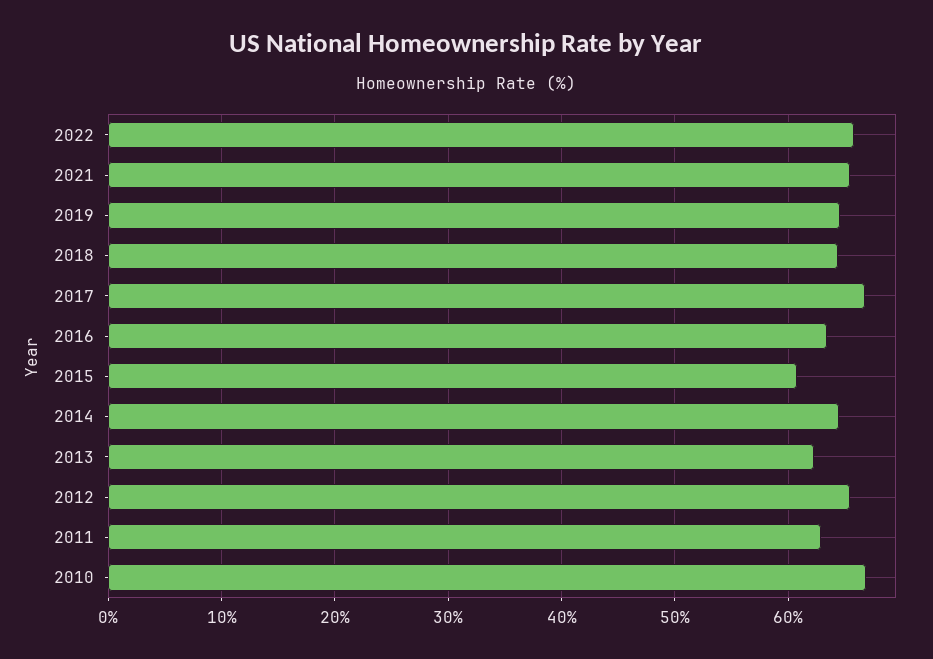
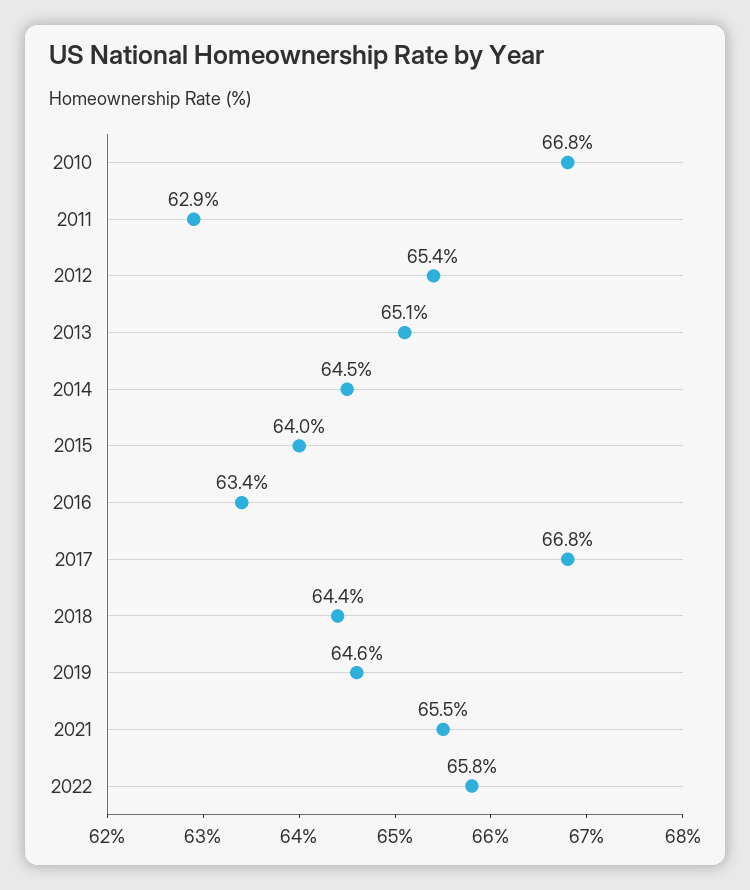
2015: 61 -> 64
2013: 62 -> 65.1

